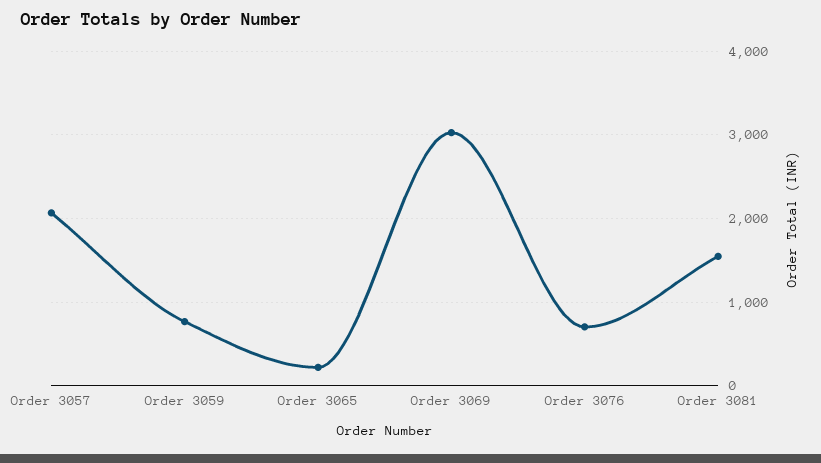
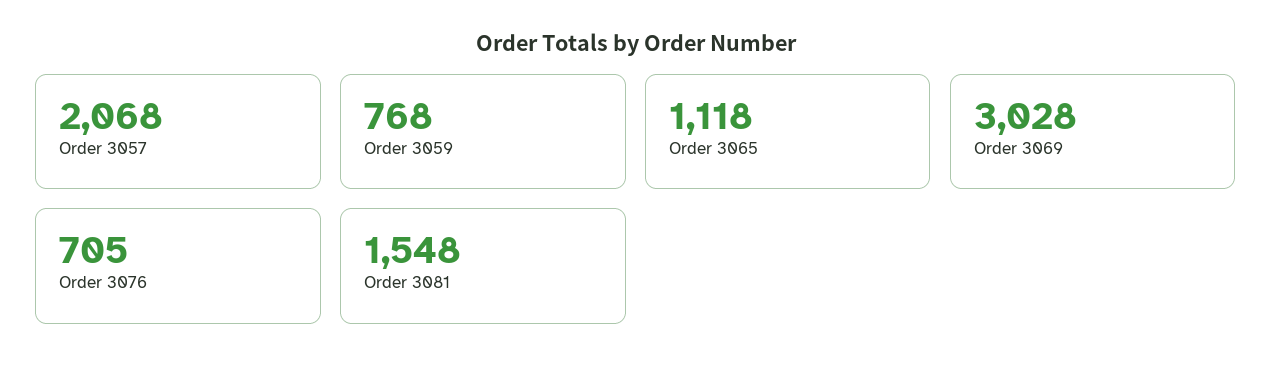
Order 3065: 200 -> 1118

